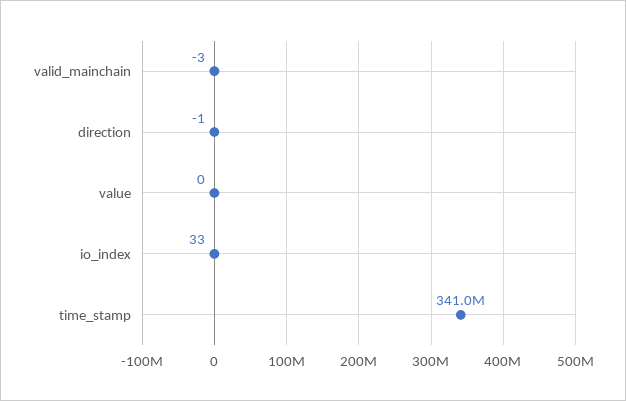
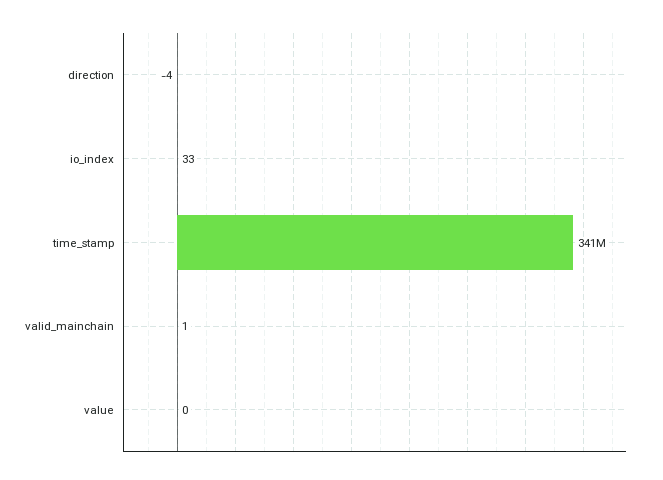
valid_mainchain: -3 -> 1
direction: -1 -> -4

